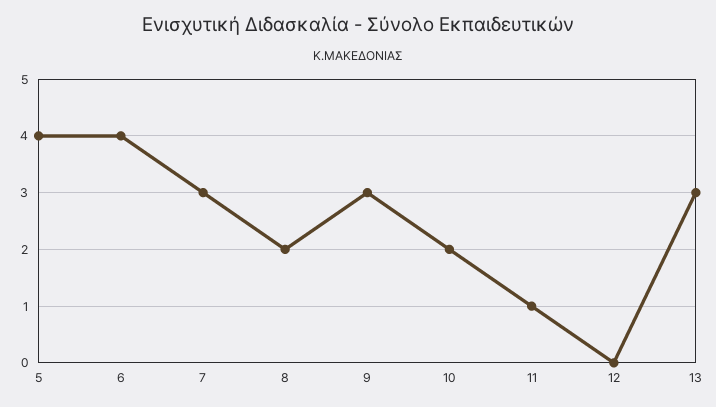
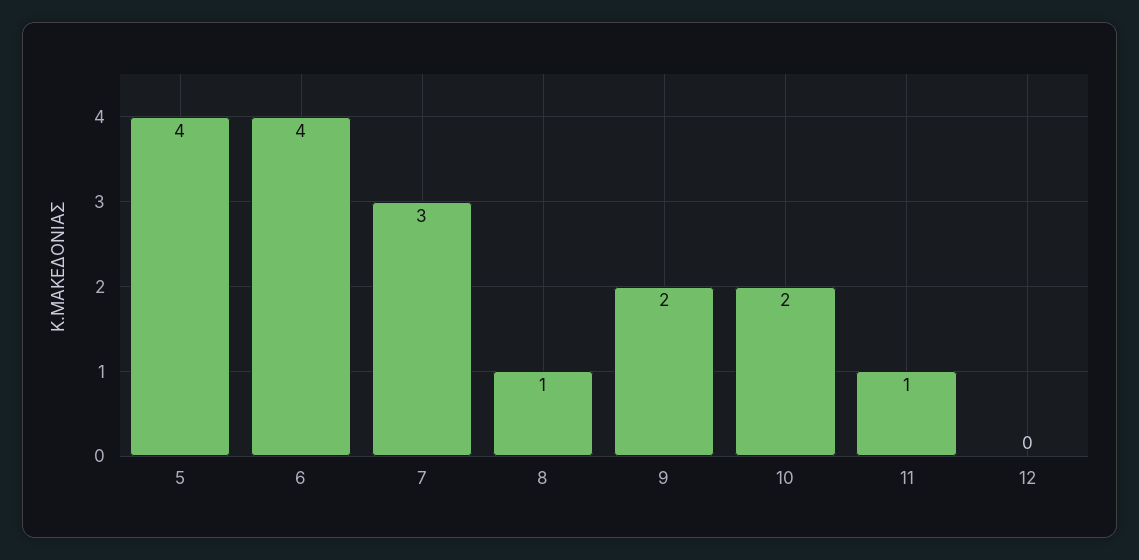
8: 2 -> 1
9: 3 -> 2
13: 3 -> none

